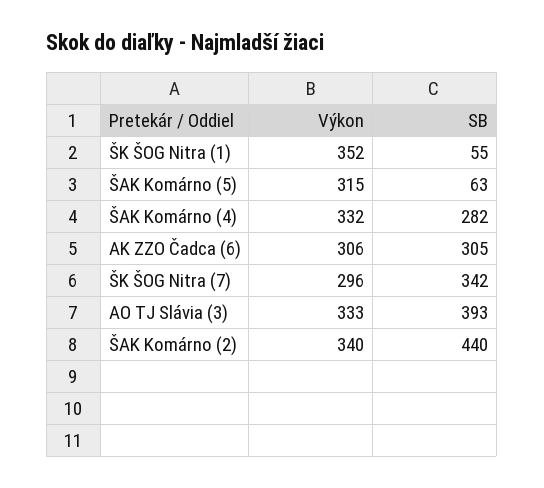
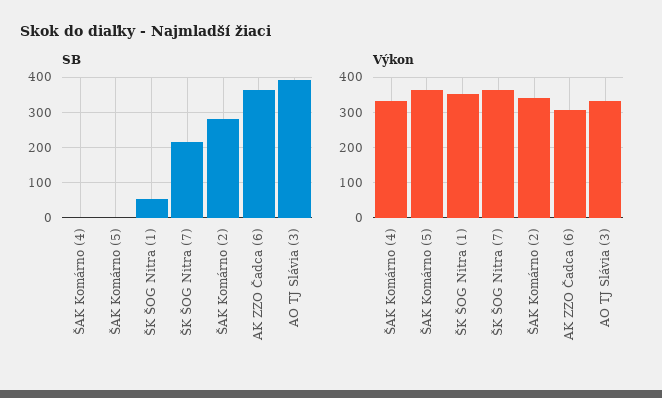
Výkon, ŠAK Komárno (5): 315 -> 360
SB, ŠAK Komárno (5): 63 -> 0
SB, ŠAK Komárno (4): 282 -> 0
SB, AK ZZO Čadca (6): 305 -> 360
Výkon, ŠK ŠOG Nitra (7): 296 -> 360
SB, ŠK ŠOG Nitra (7): 342 -> 220
SB, ŠAK Komárno (2): 440 -> 280

